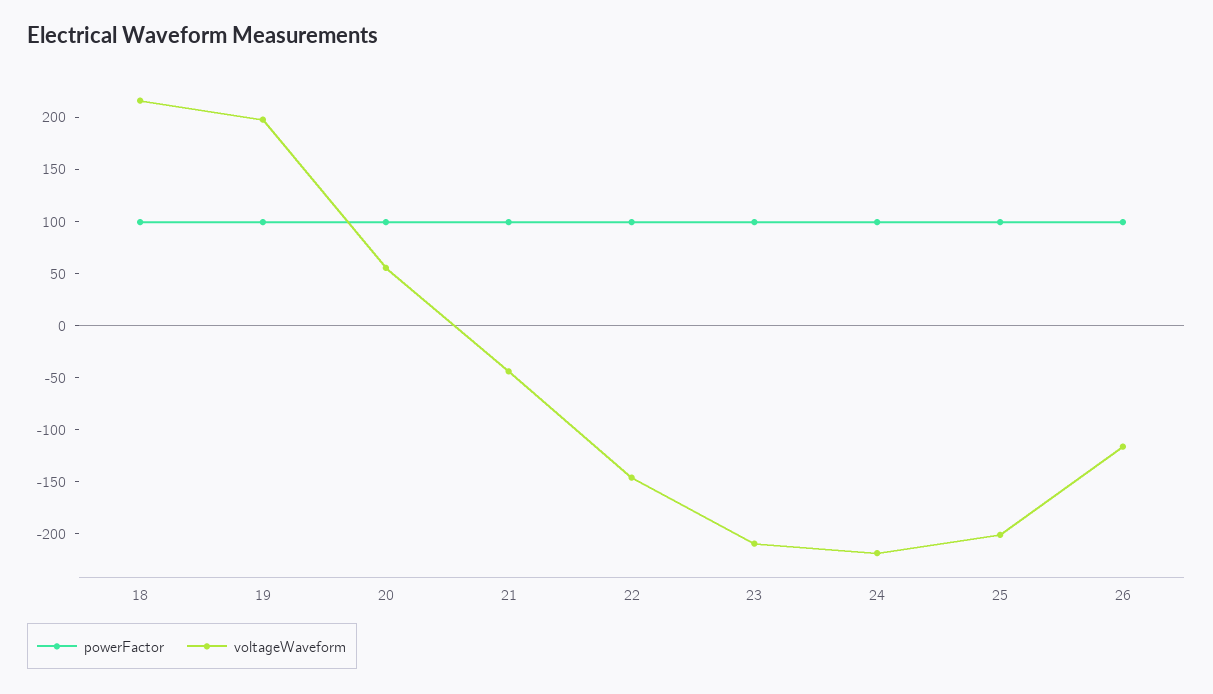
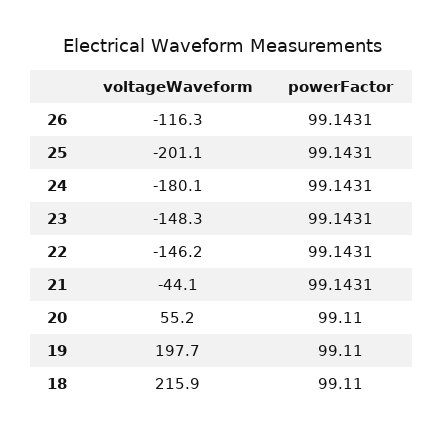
voltageWaveform, 23: -210 -> -148.3
voltageWaveform, 24: -220 -> -180.1

